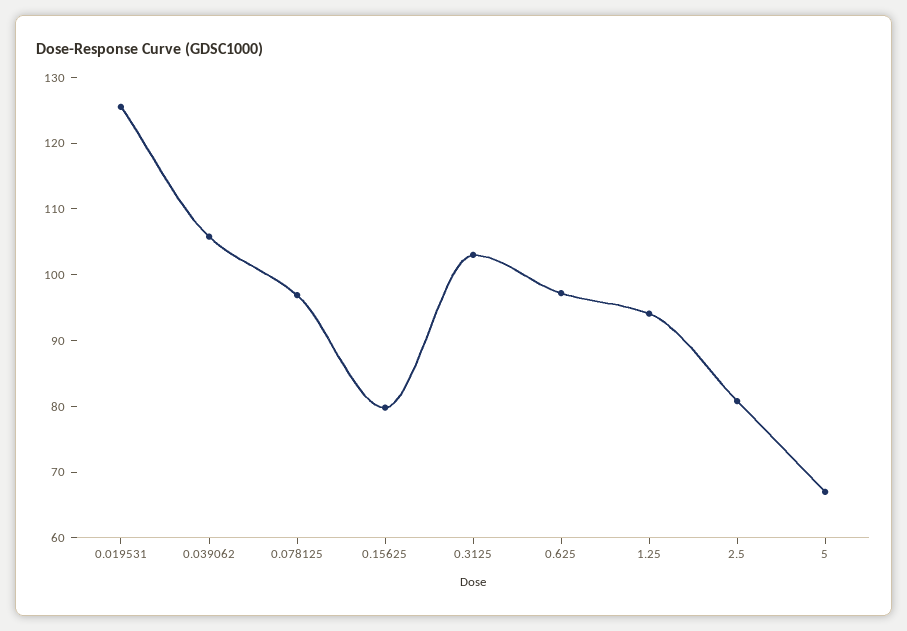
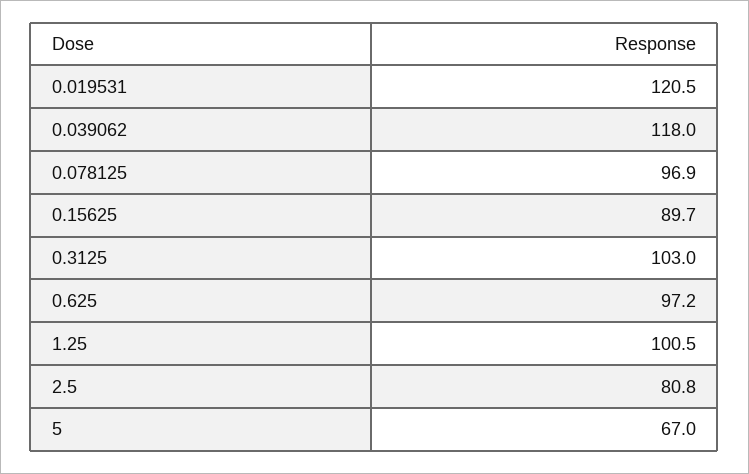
0.019531: 126 -> 120.5
0.039062: 106 -> 118
0.15625: 80 -> 89.7
1.25: 94 -> 100.5

